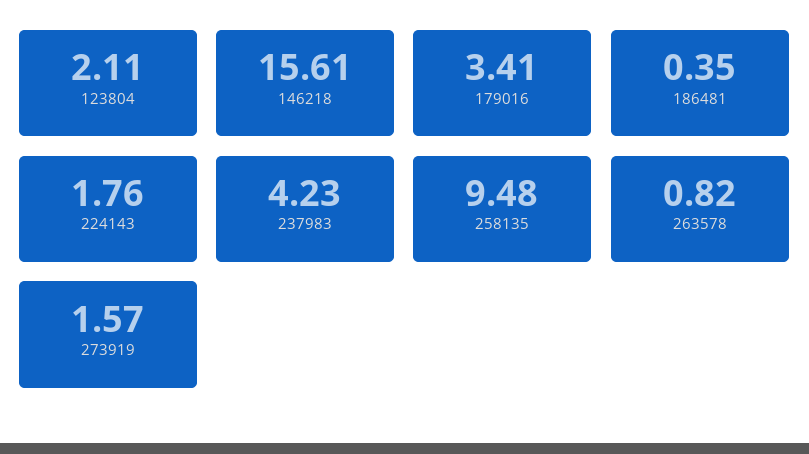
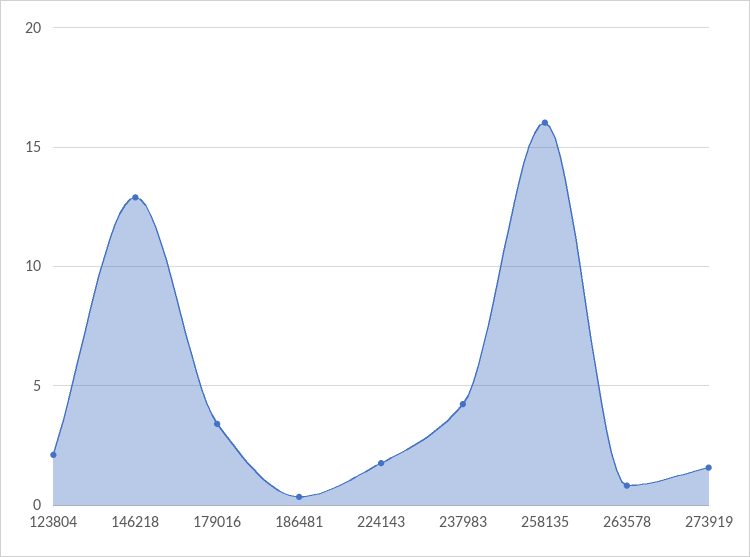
146218: 15.61 -> 13
258135: 9.48 -> 16

